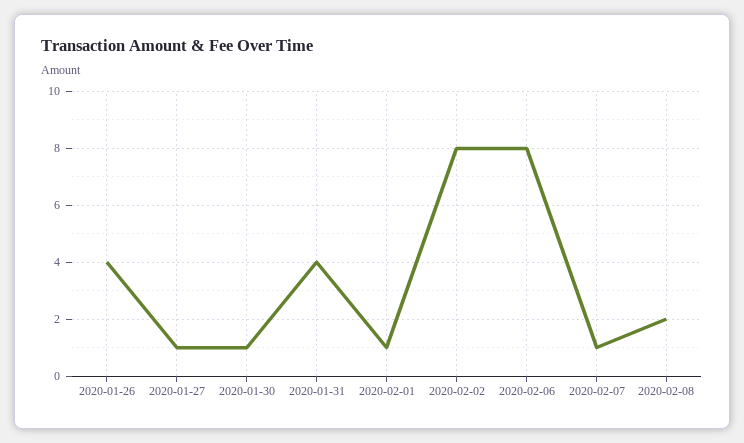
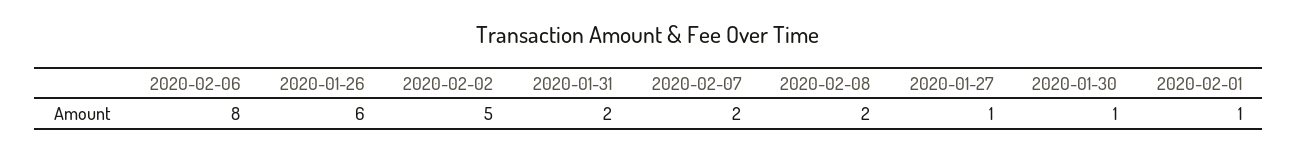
2020-01-26: 4 -> 6
2020-01-31: 4 -> 2
2020-02-02: 8 -> 5
2020-02-07: 1 -> 2

